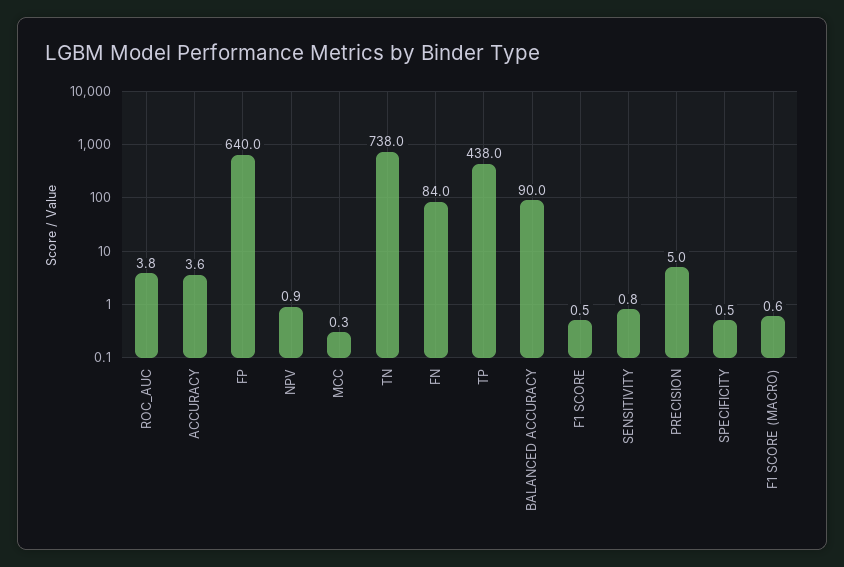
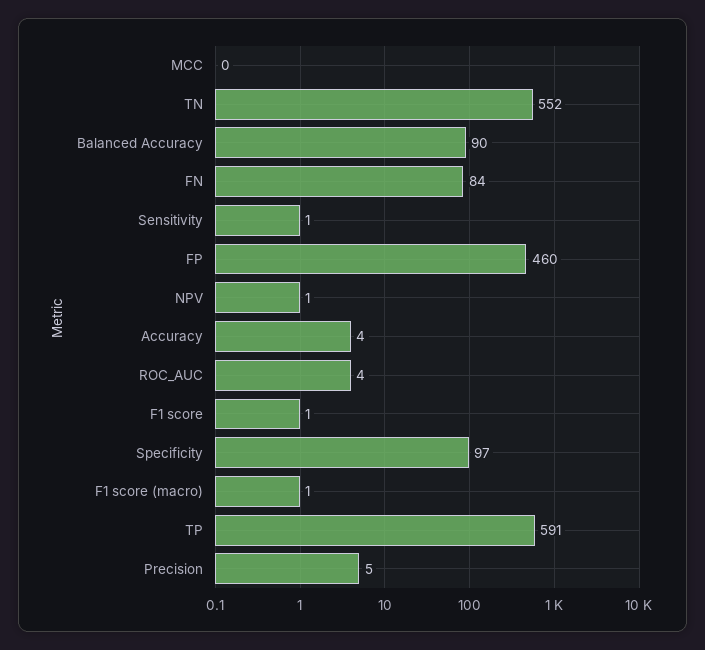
FP: 640 -> 460
TN: 738 -> 552
TP: 438 -> 591
SPECIFICITY: 0.5 -> 97

